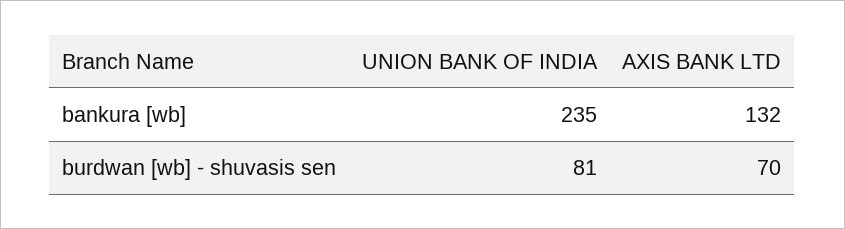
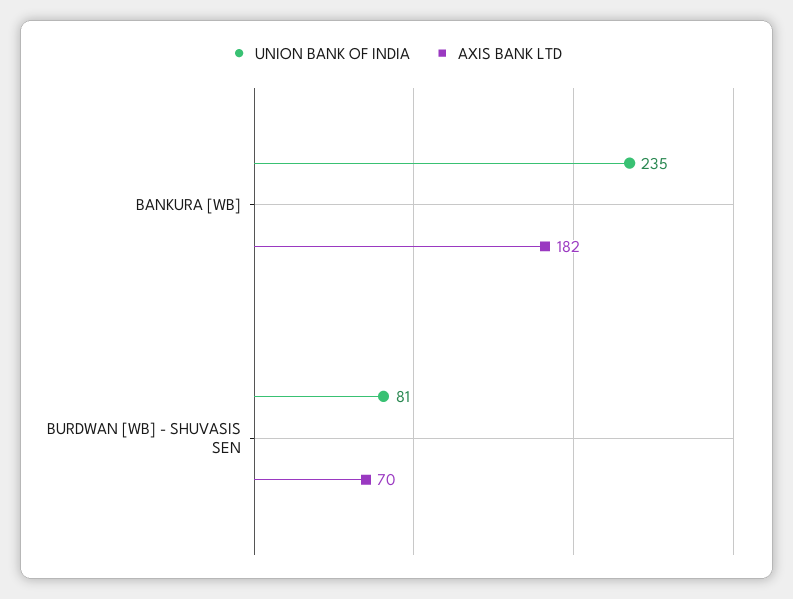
AXIS BANK LTD, bankura [wb]: 132 -> 182

